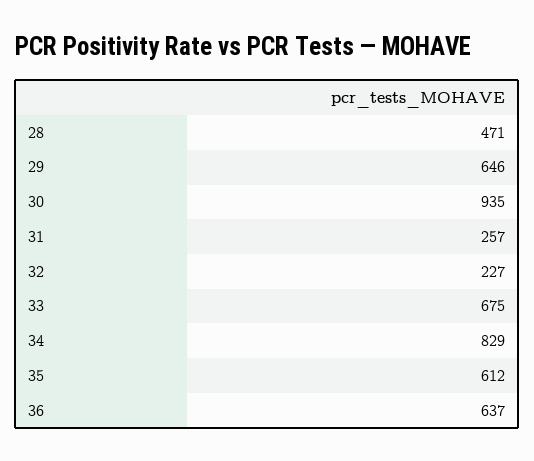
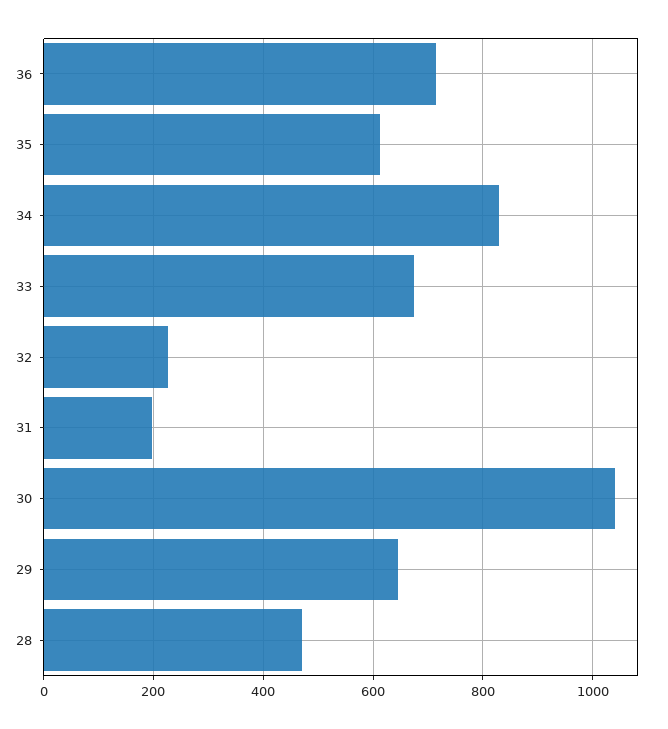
30: 935 -> 1040
31: 257 -> 200
36: 637 -> 720

